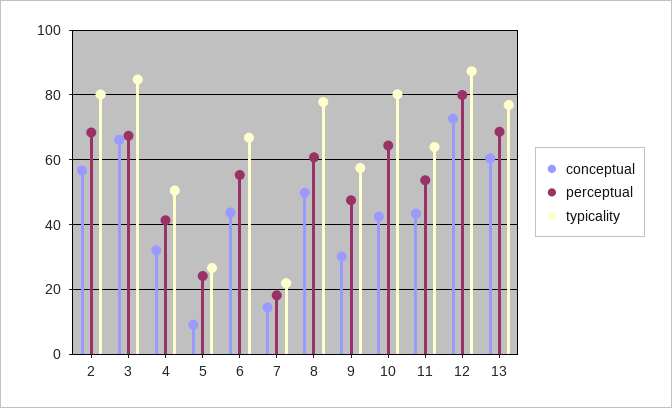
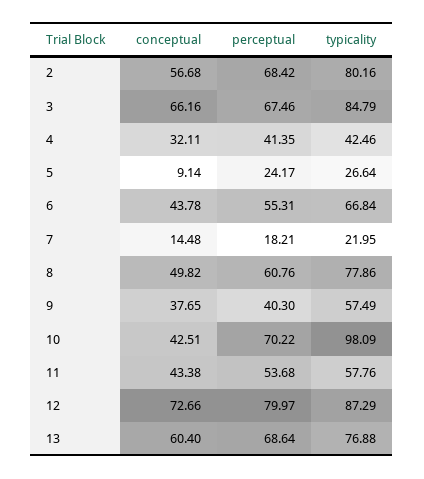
typicality, 4: 50 -> 42.46
conceptual, 9: 30 -> 37.65
perceptual, 9: 48 -> 40.3
perceptual, 10: 64 -> 70.22
typicality, 10: 80 -> 98.09
typicality, 11: 64 -> 57.76

